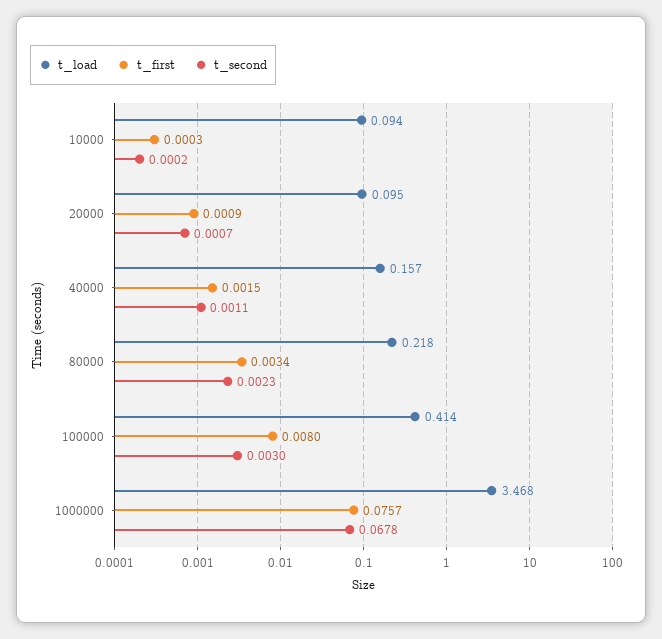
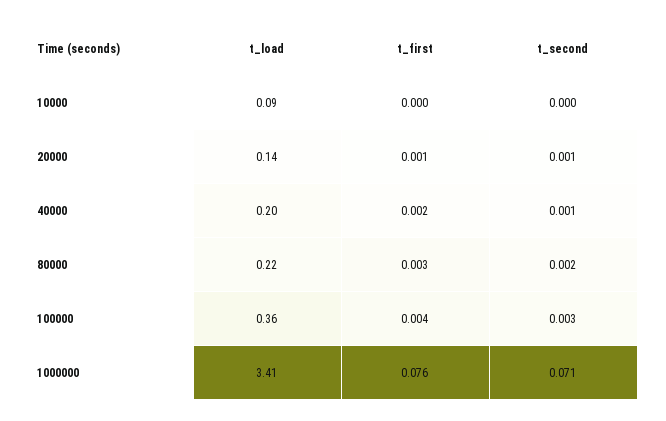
t_load, 20000: 0.095 -> 0.14
t_load, 40000: 0.157 -> 0.2
t_load, 100000: 0.414 -> 0.36
t_first, 100000: 0.008 -> 0.004
t_load, 1000000: 3.468 -> 3.41
t_second, 1000000: 0.0678 -> 0.071

